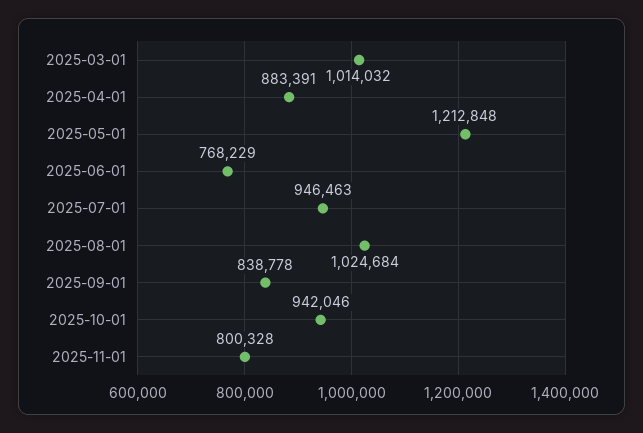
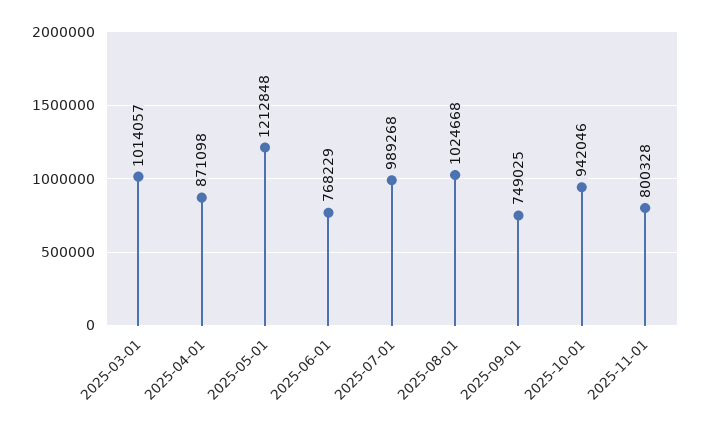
2025-03-01: 1014032 -> 1014057
2025-04-01: 883391 -> 871098
2025-07-01: 946463 -> 989268
2025-08-01: 1024684 -> 1024668
2025-09-01: 838778 -> 749025

